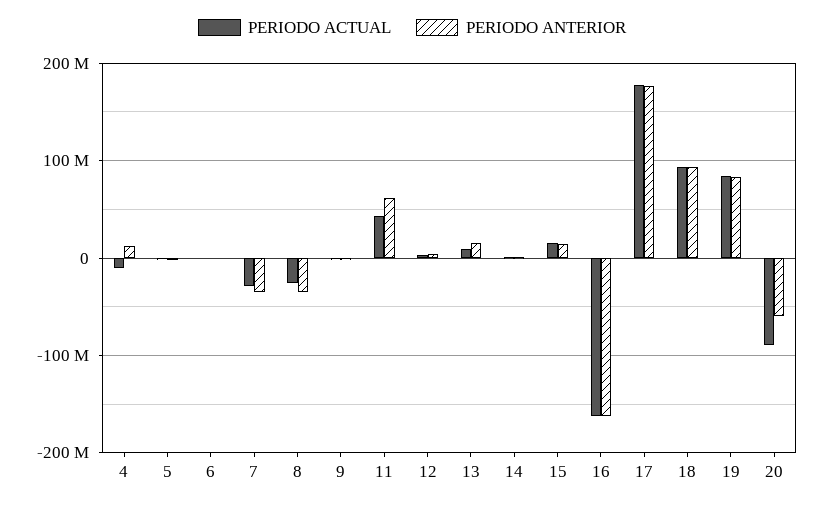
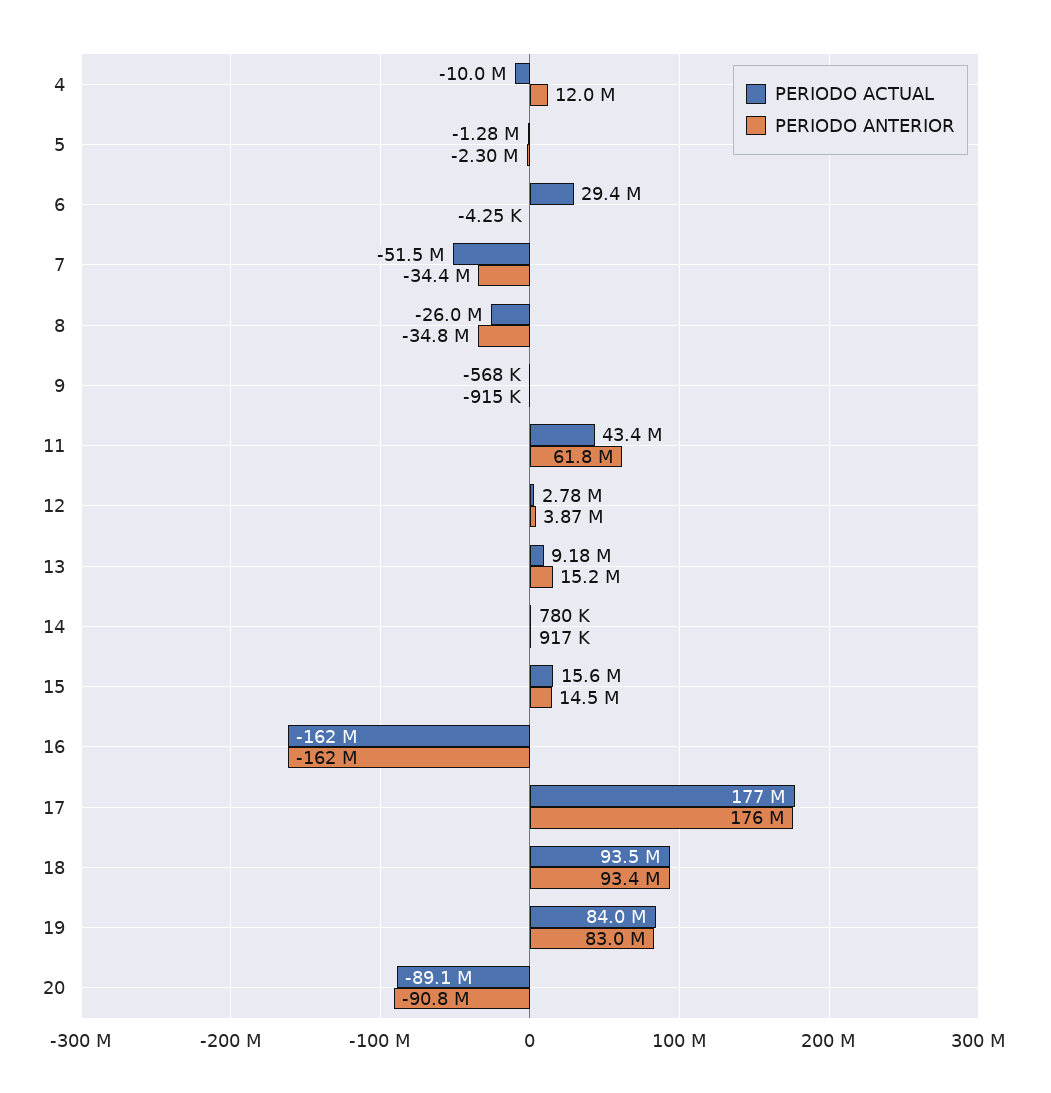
PERIODO ACTUAL, 6: 0 -> 29400000
PERIODO ACTUAL, 7: -30000000 -> -51500000
PERIODO ANTERIOR, 20: -60000000 -> -90800000

